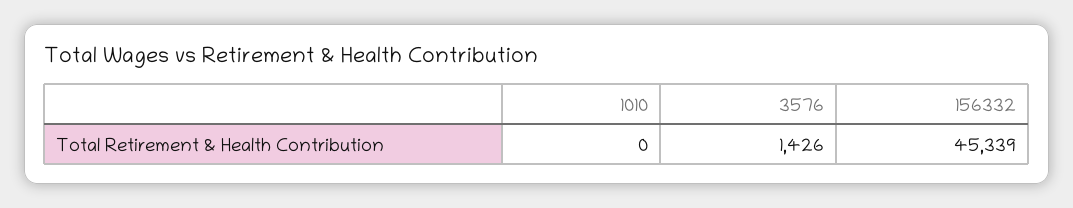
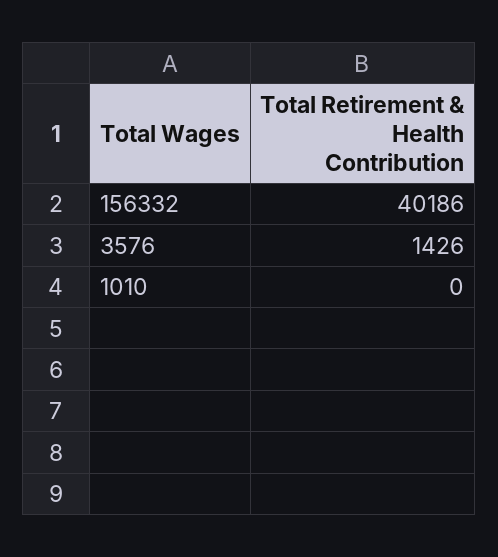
156332: 45339 -> 40186

